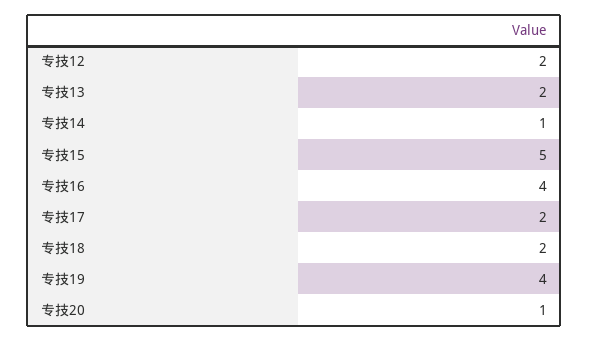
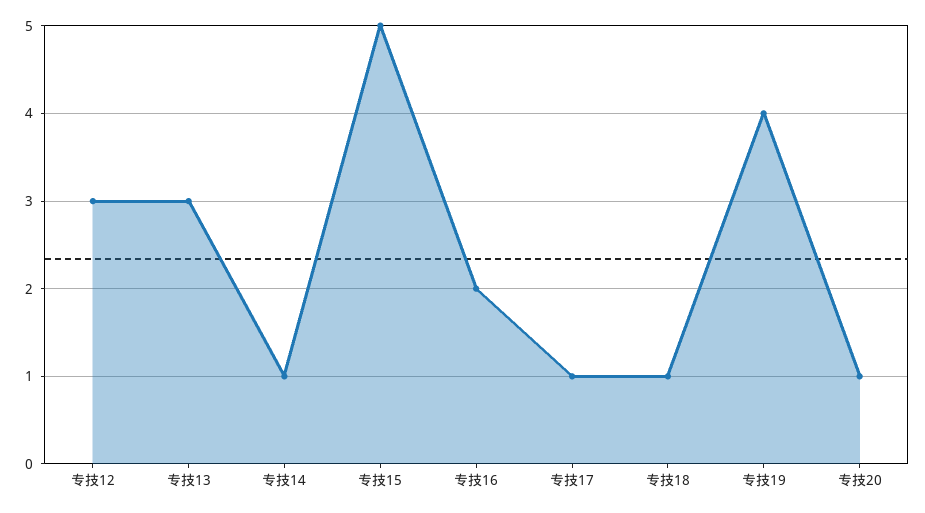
专技12: 2 -> 3
专技13: 2 -> 3
专技16: 4 -> 2
专技17: 2 -> 1
专技18: 2 -> 1

